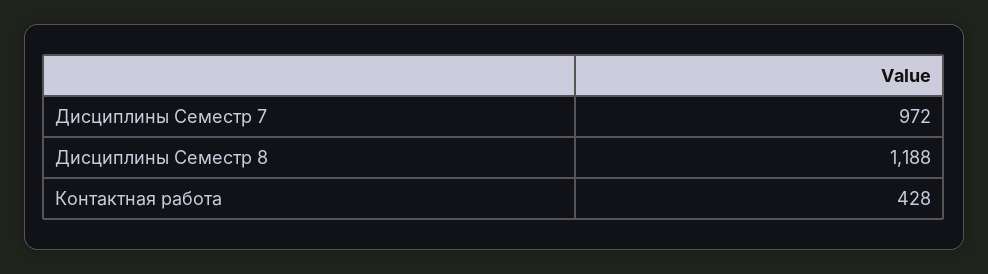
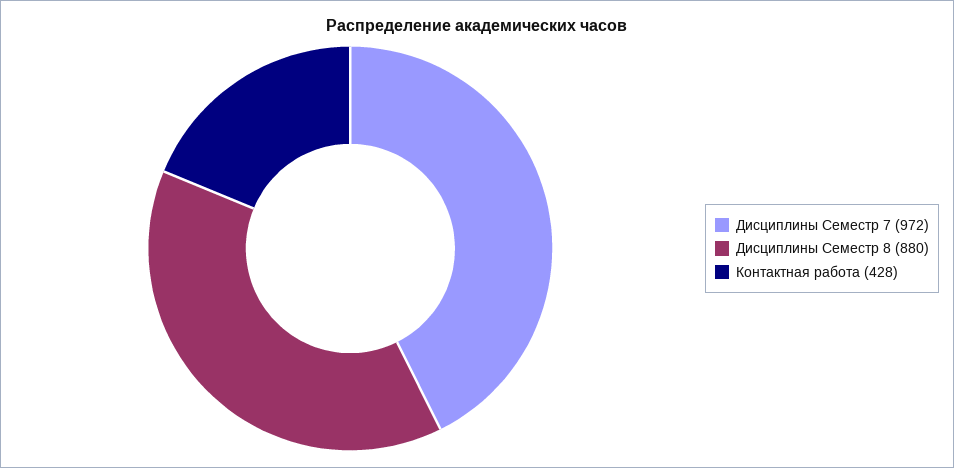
Дисциплины Семестр 8: 1188 -> 880

